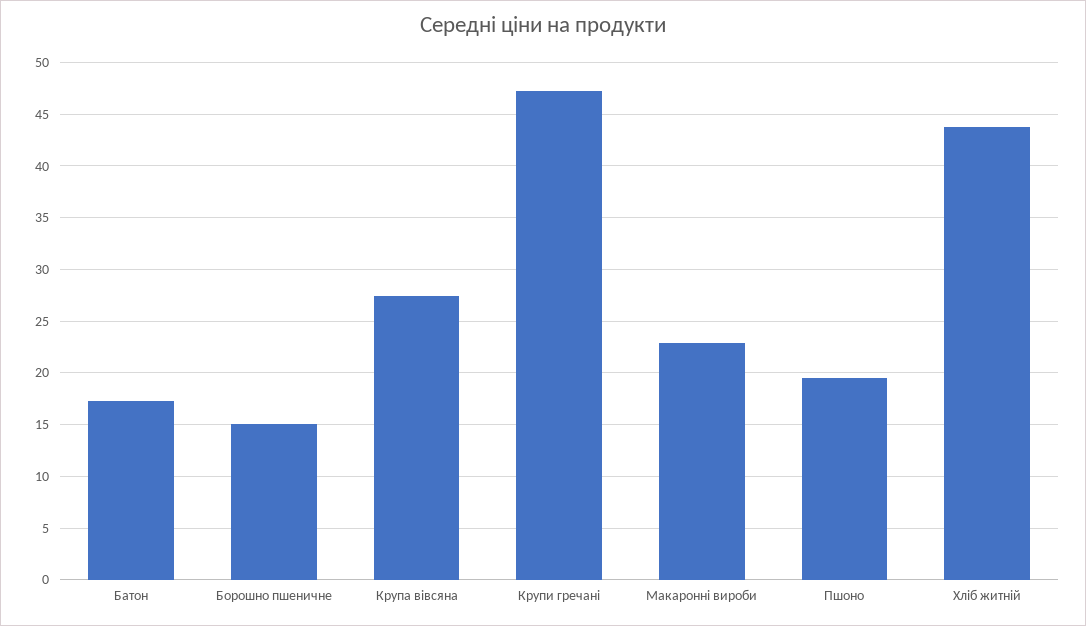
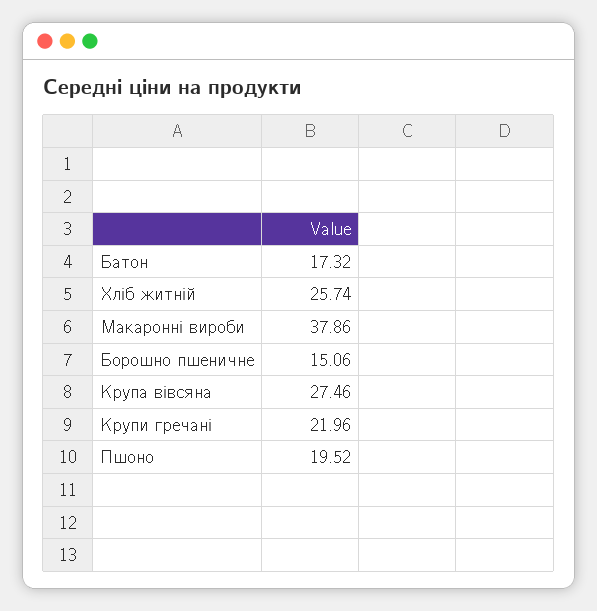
Крупи гречані: 47 -> 21.96
Макаронні вироби: 23 -> 37.86
Хліб житній: 44 -> 25.74

